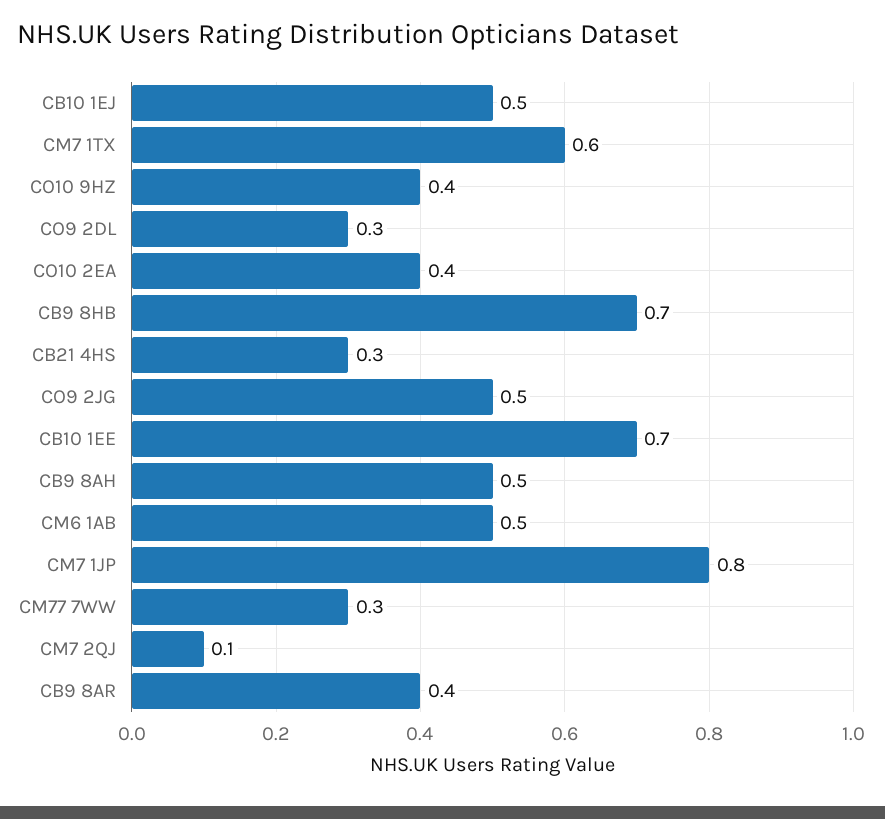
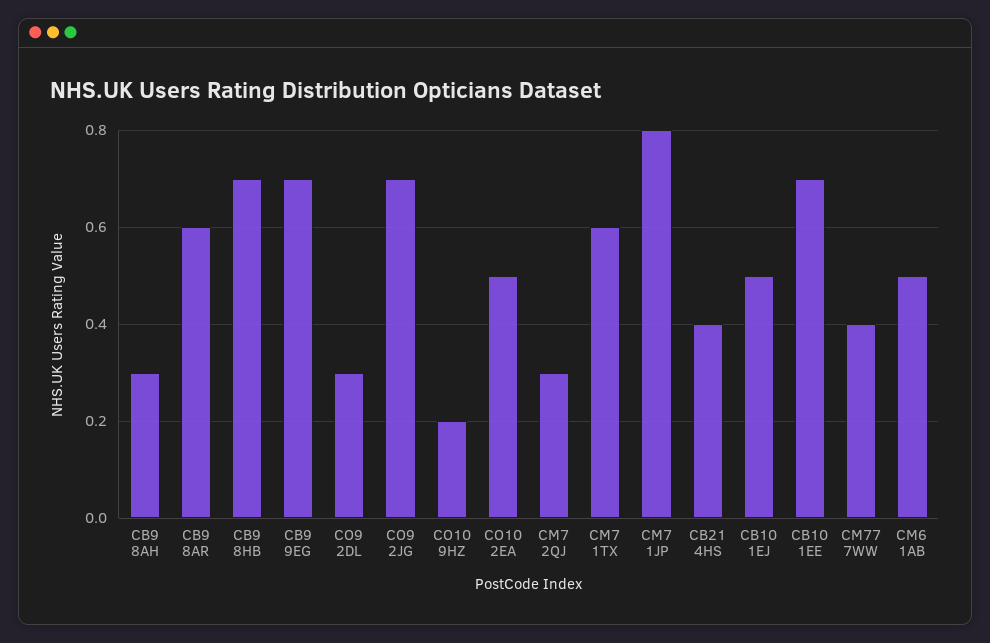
CO10 9HZ: 0.4 -> 0.2
CO10 2EA: 0.4 -> 0.5
CB21 4HS: 0.3 -> 0.4
CO9 2JG: 0.5 -> 0.7
CB9 8AH: 0.5 -> 0.3
CM77 7WW: 0.3 -> 0.4
CM7 2QJ: 0.1 -> 0.3
CB9 8AR: 0.4 -> 0.6
CB9 9EG: none -> 0.7

